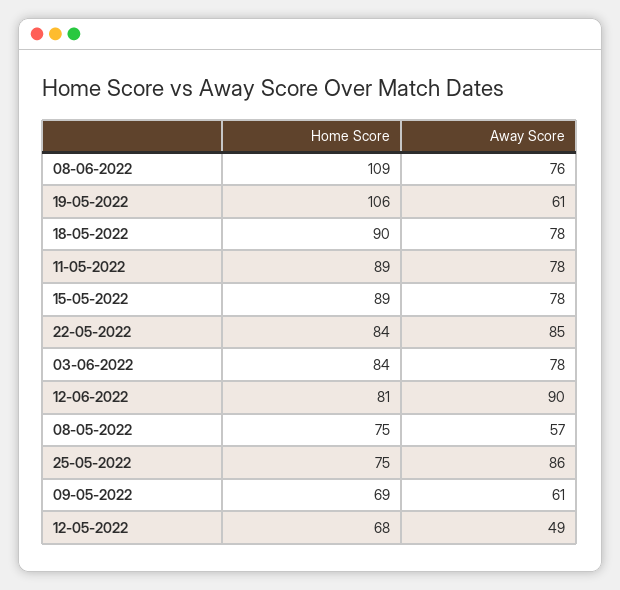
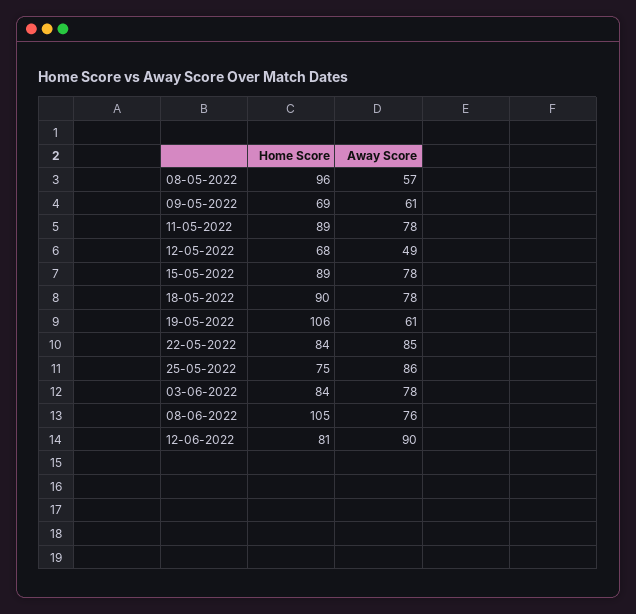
Home Score, 08-06-2022: 109 -> 105
Home Score, 08-05-2022: 75 -> 96

